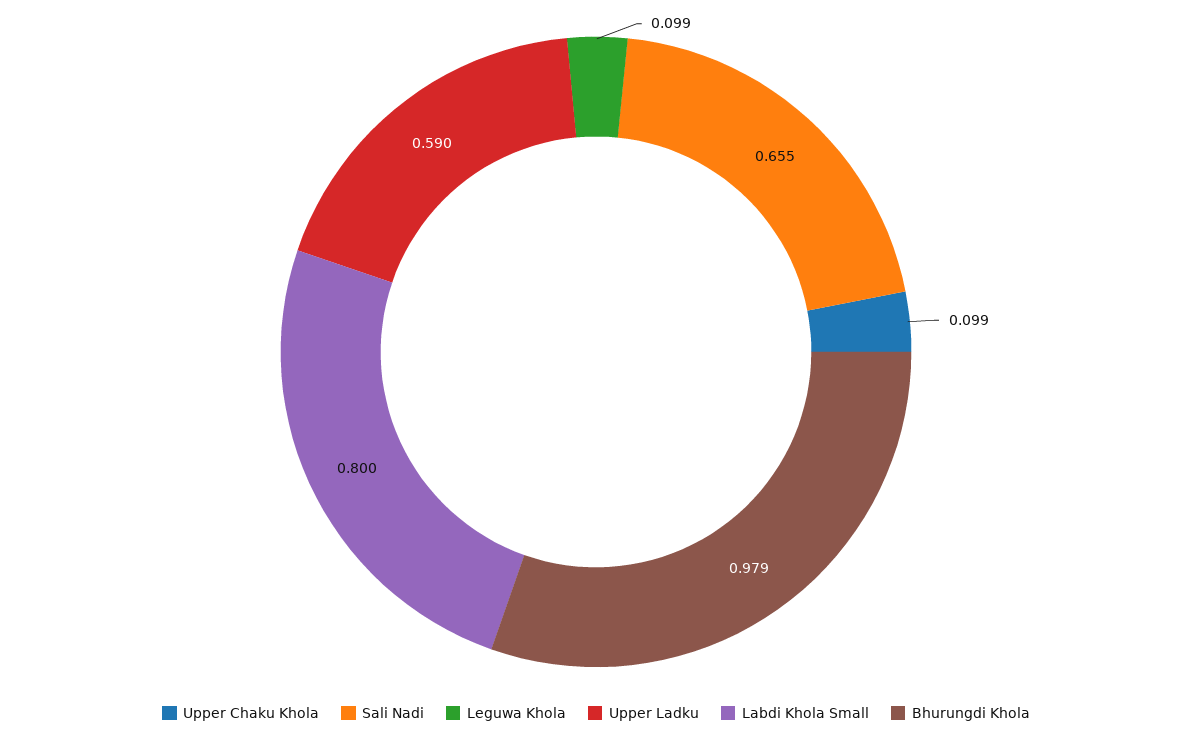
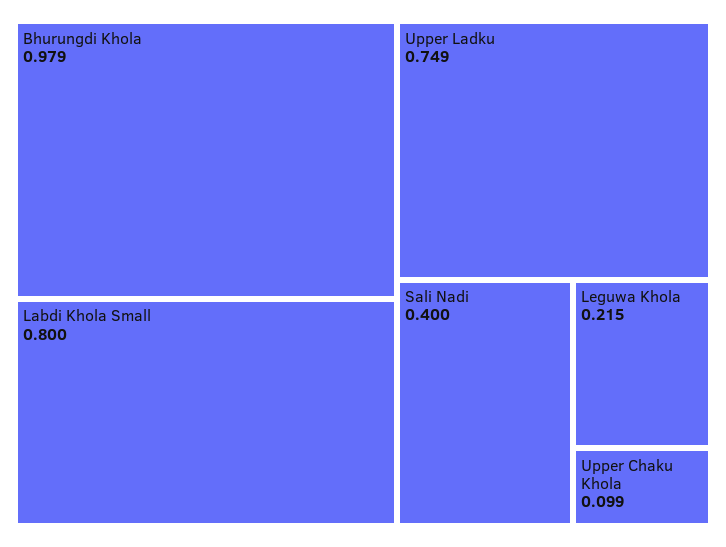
Sali Nadi: 0.655 -> 0.4
Leguwa Khola: 0.099 -> 0.215
Upper Ladku: 0.59 -> 0.749

